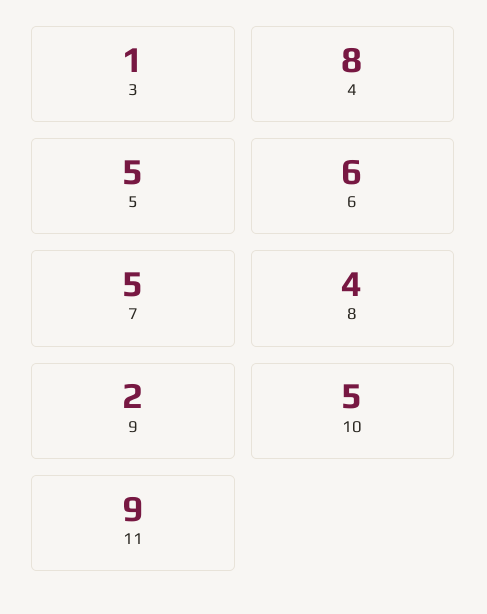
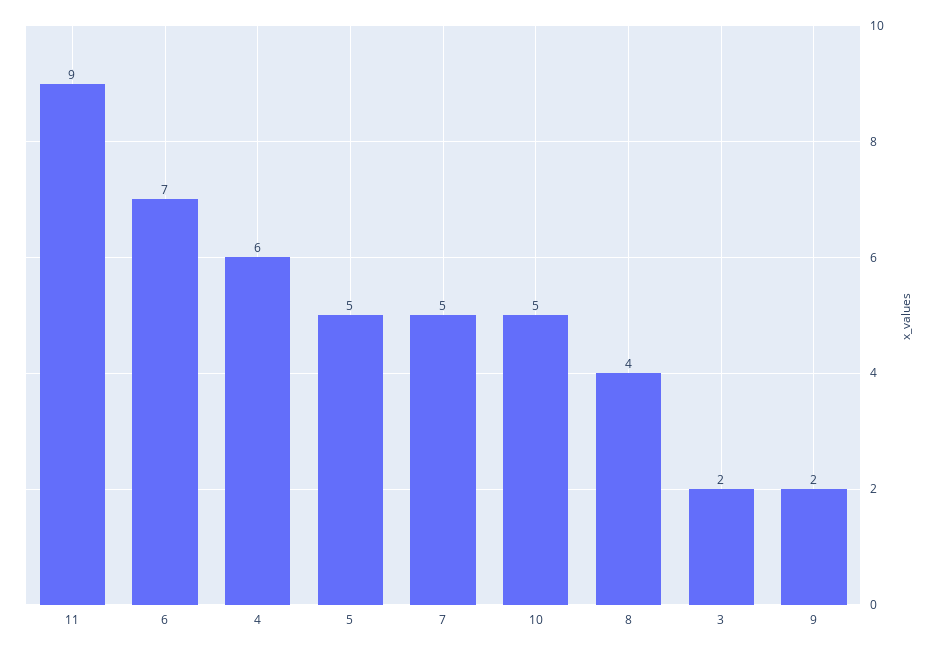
3: 1 -> 2
4: 8 -> 6
6: 6 -> 7

